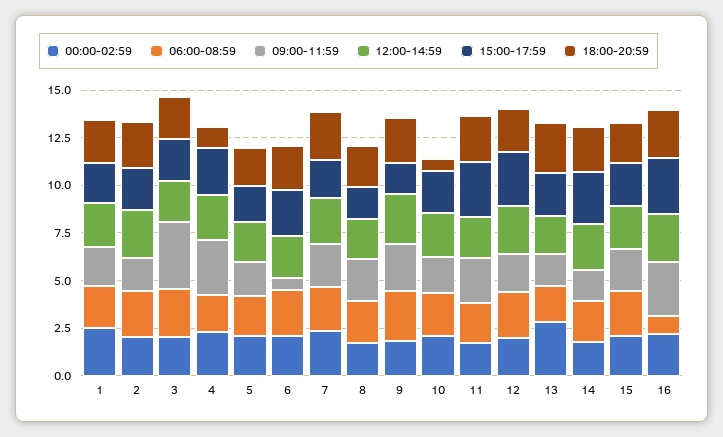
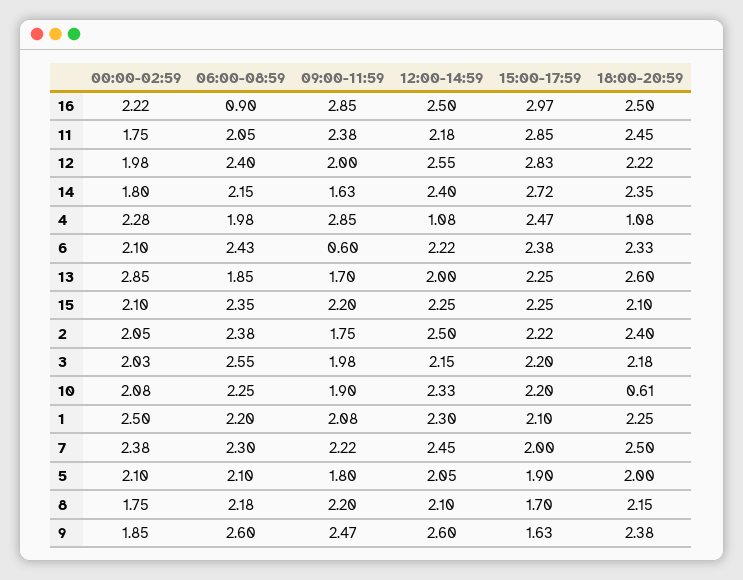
09:00-11:59, 3: 3.5 -> 1.98
12:00-14:59, 4: 2.5 -> 1.08

